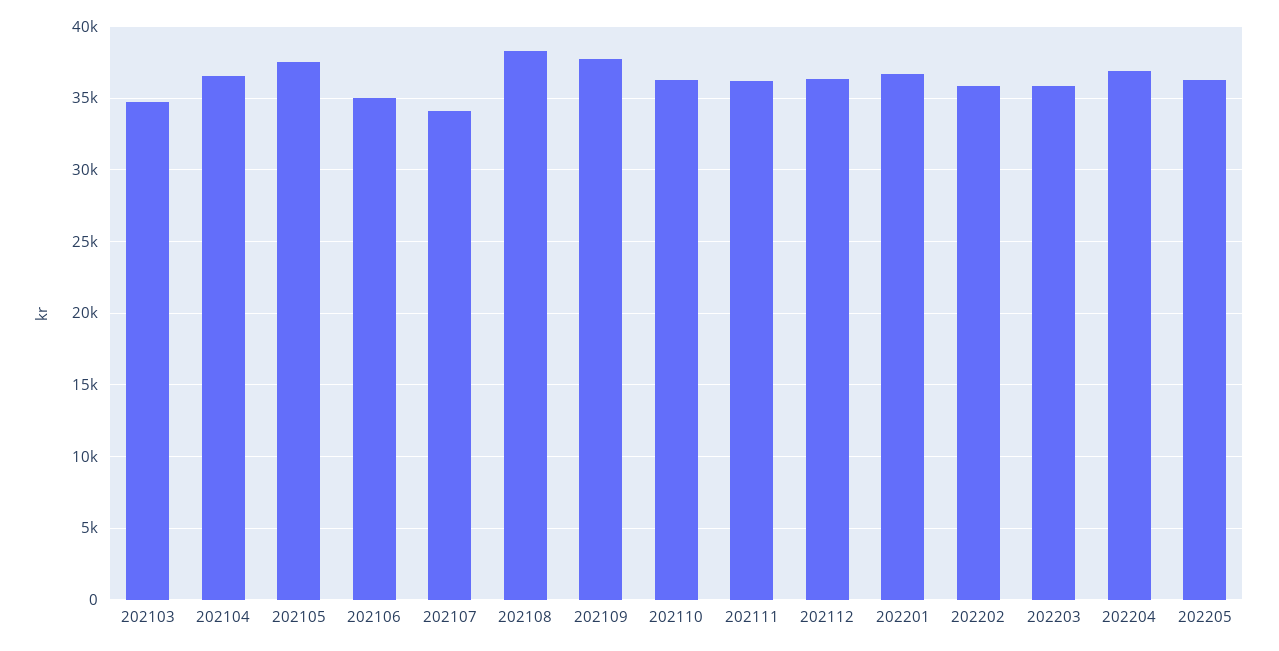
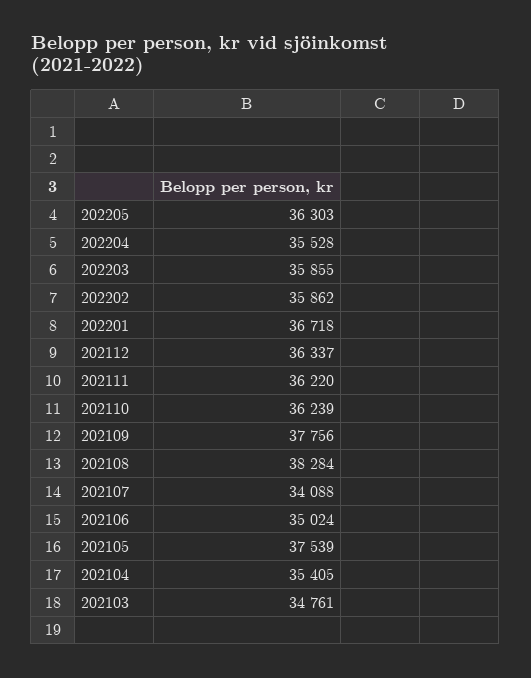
202104: 36500 -> 35405
202204: 37000 -> 35528

